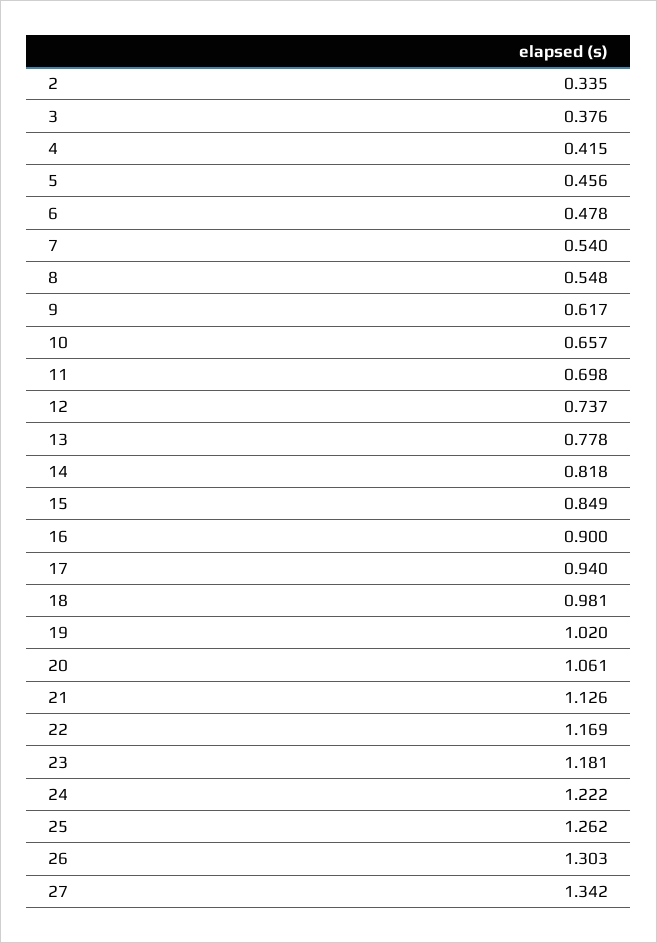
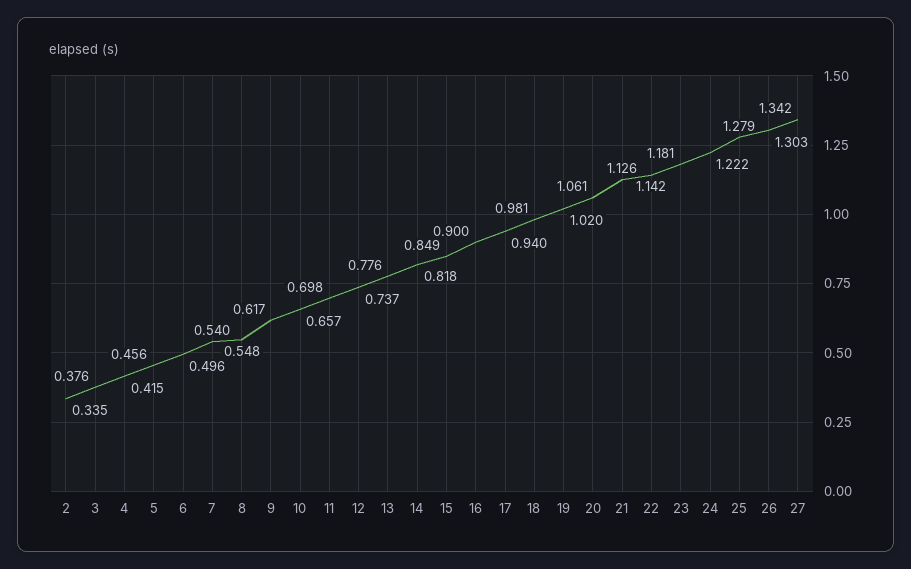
6: 0.478 -> 0.496
13: 0.778 -> 0.776
22: 1.169 -> 1.142
25: 1.262 -> 1.279

